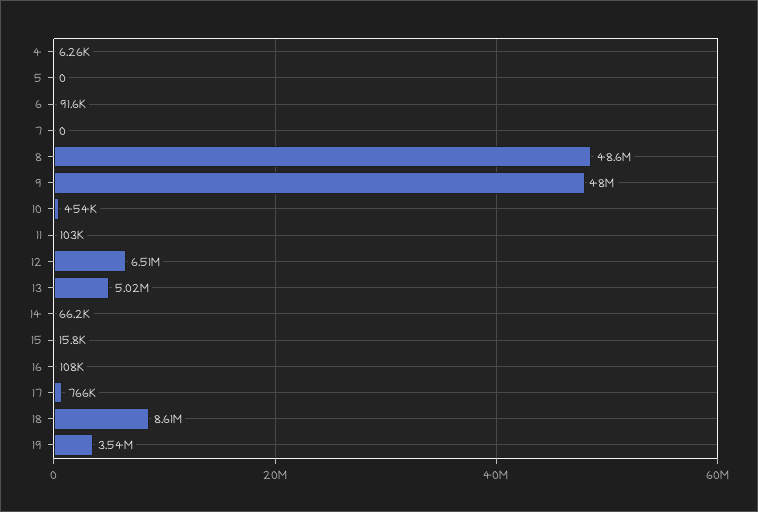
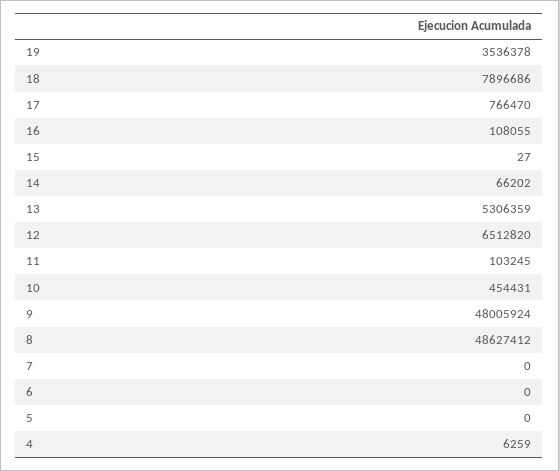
6: 91600 -> 0
13: 5020000 -> 5306359
15: 15800 -> 27
18: 8610000 -> 7896686

